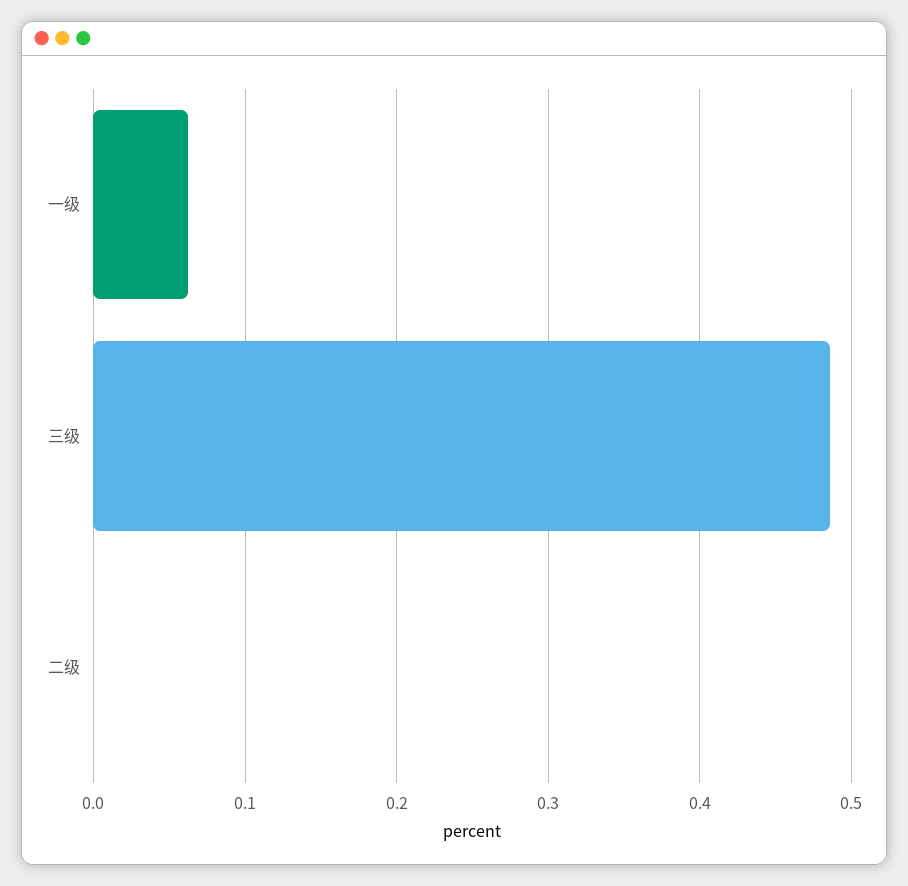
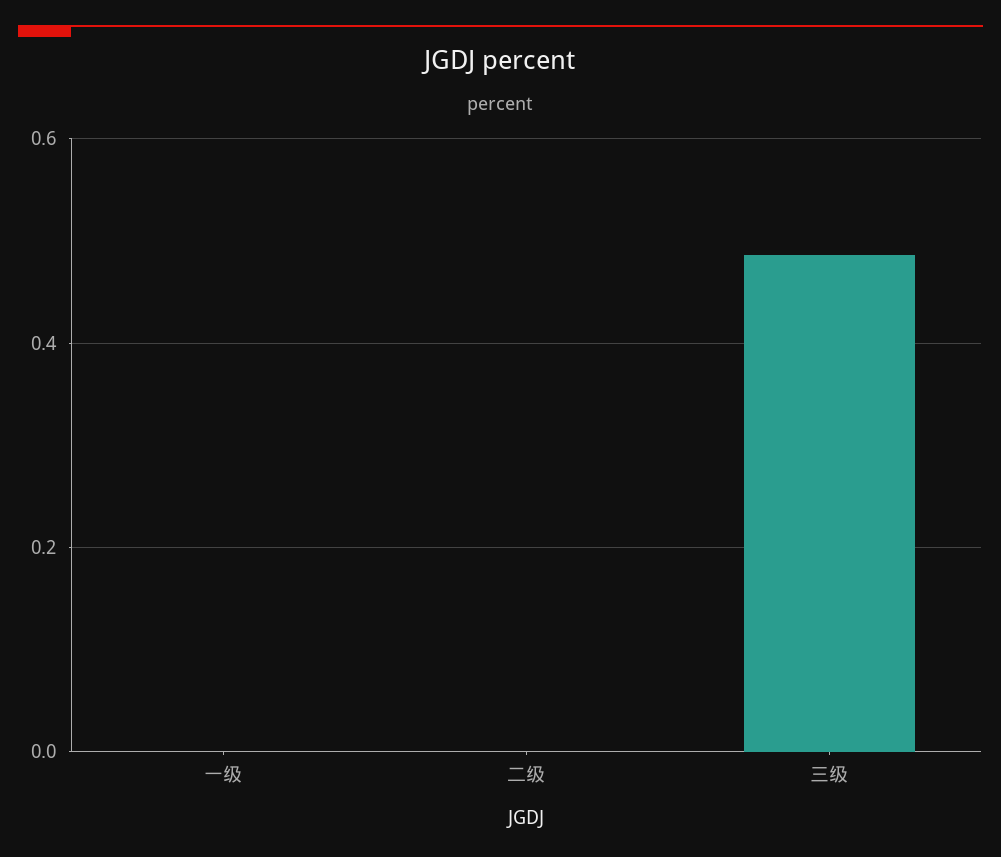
一级: 0.06 -> 0

